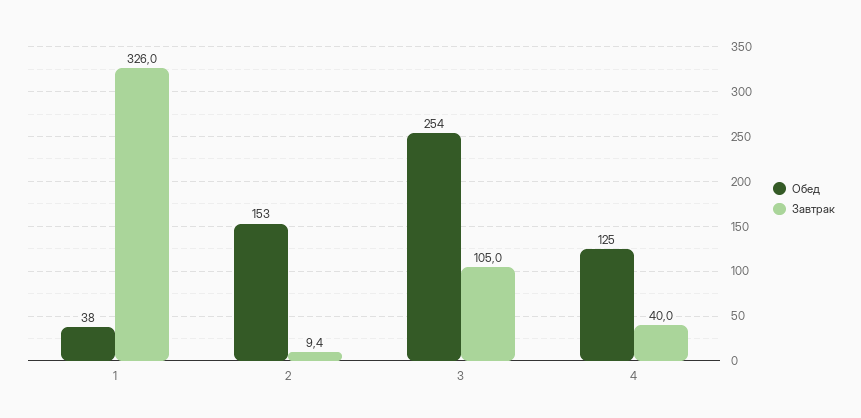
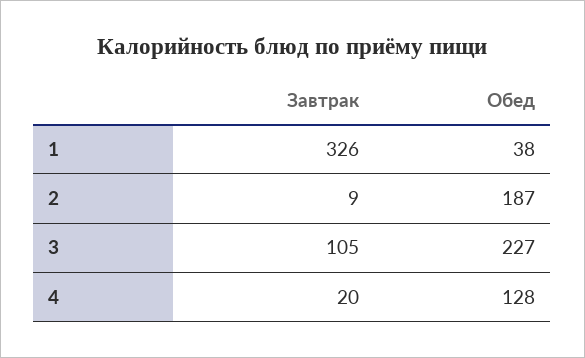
Обед, 2: 153 -> 187
Обед, 3: 254 -> 227
Обед, 4: 125 -> 128
Завтрак, 4: 40 -> 20

